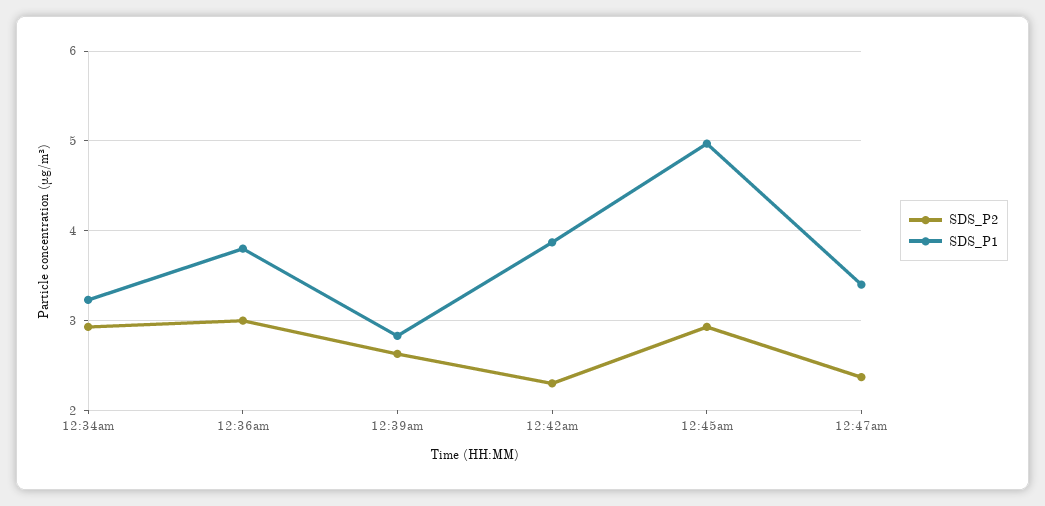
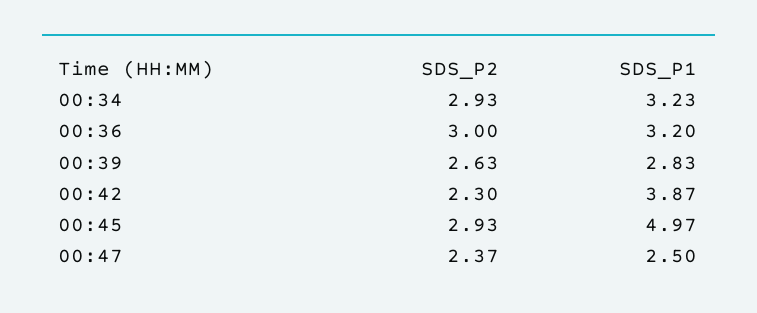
SDS_P1, 12:36am: 3.8 -> 3.2
SDS_P1, 12:47am: 3.4 -> 2.5

